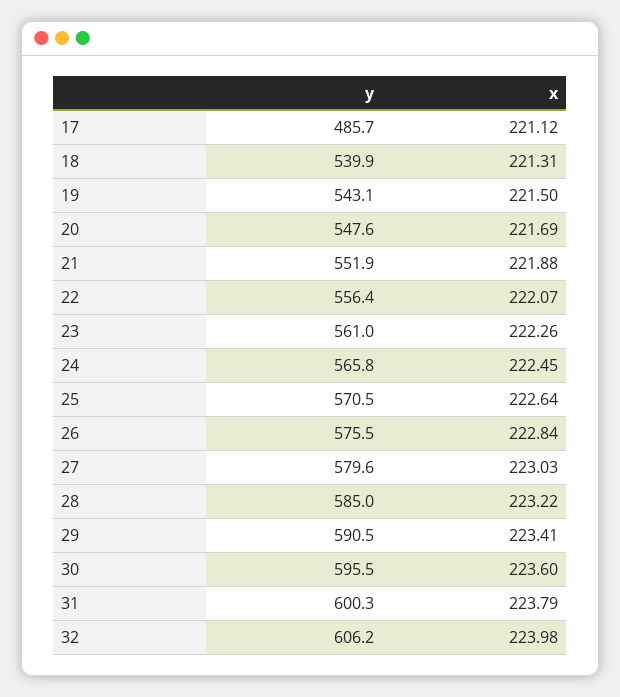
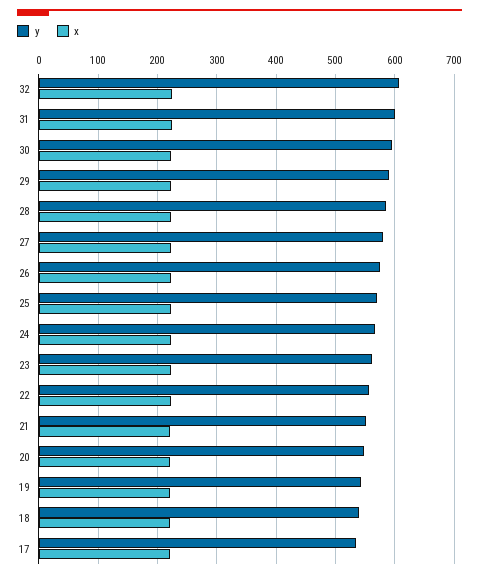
y, 17: 485.7 -> 540

